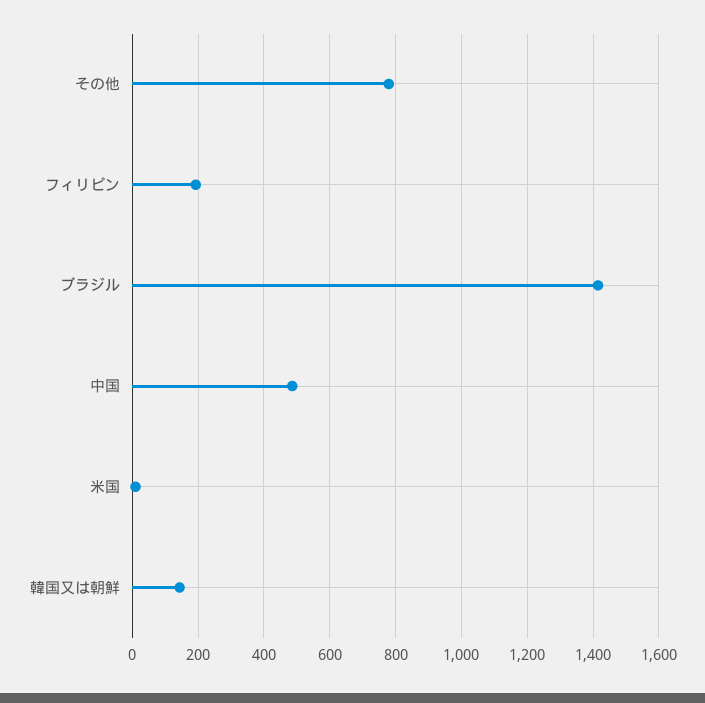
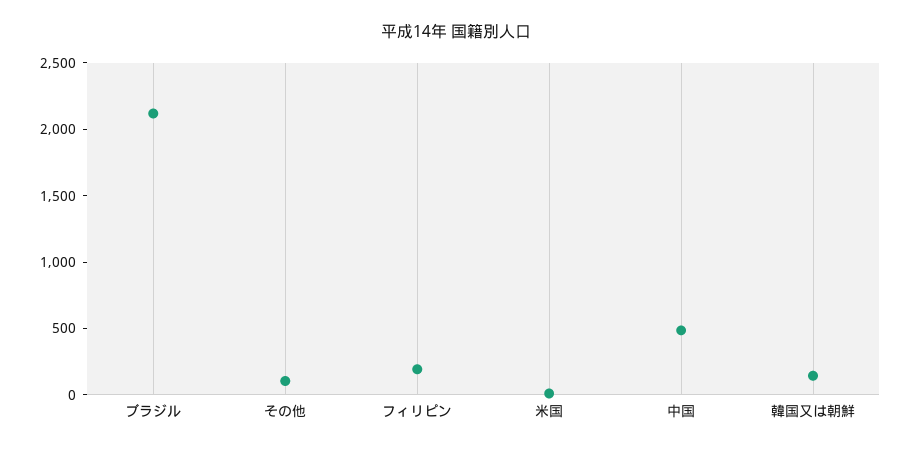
その他: 780 -> 100
ブラジル: 1420 -> 2100

